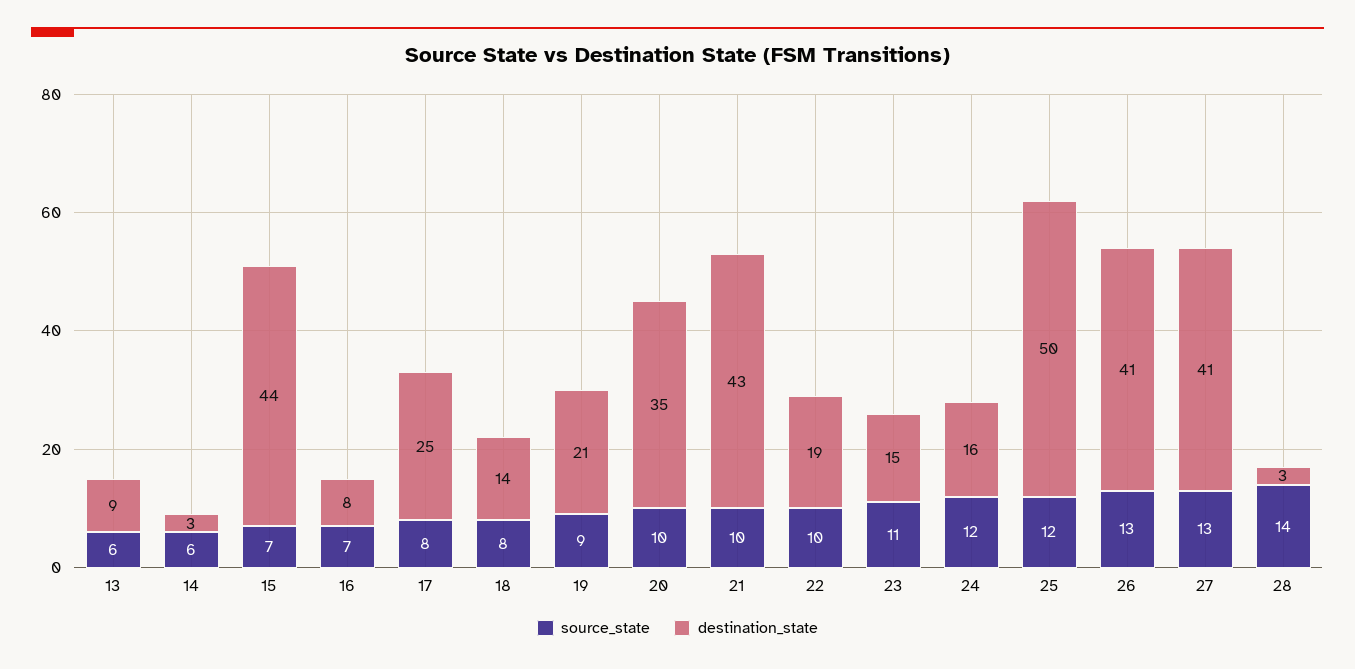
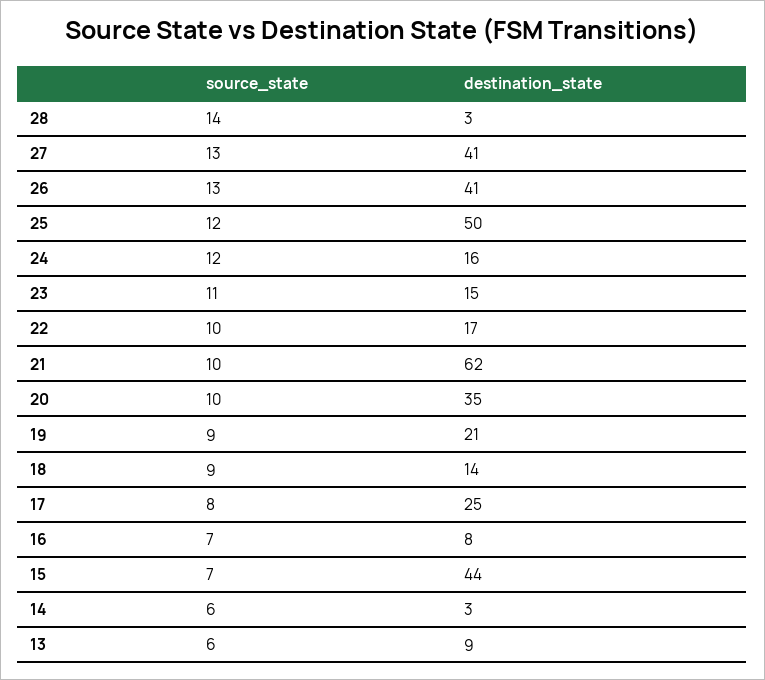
source_state, 18: 8 -> 9
destination_state, 21: 43 -> 62
destination_state, 22: 19 -> 17

